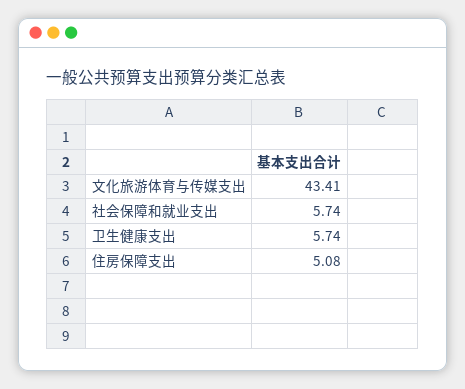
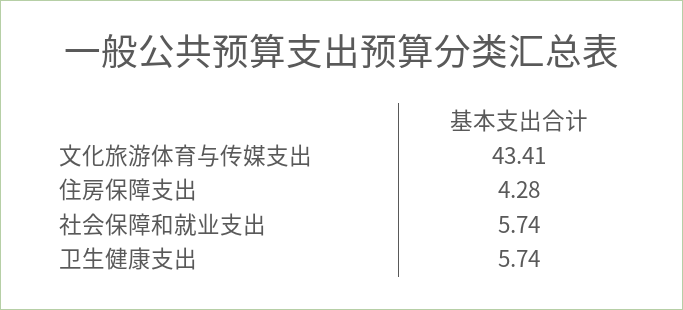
住房保障支出: 5.08 -> 4.28

